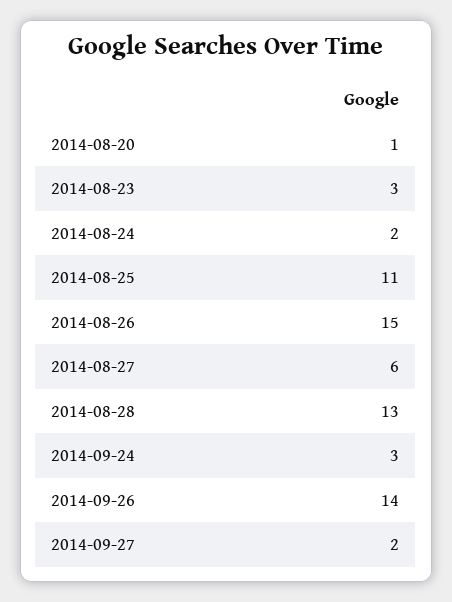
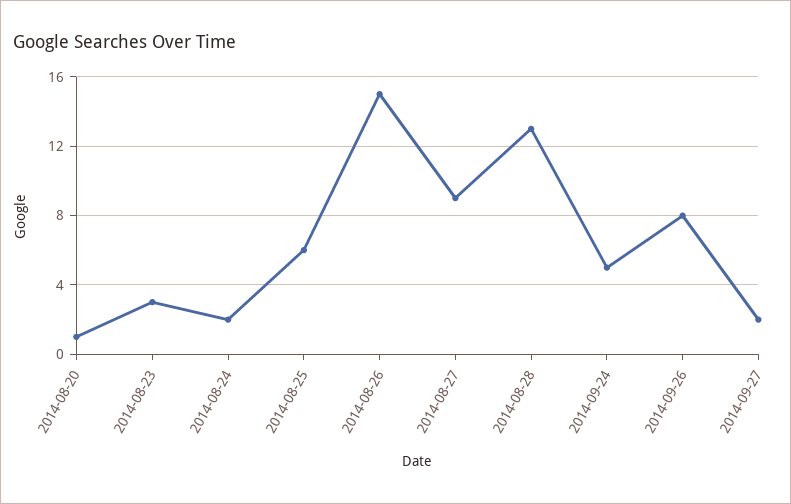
2014-08-25: 11 -> 6
2014-08-27: 6 -> 9
2014-09-24: 3 -> 5
2014-09-26: 14 -> 8

